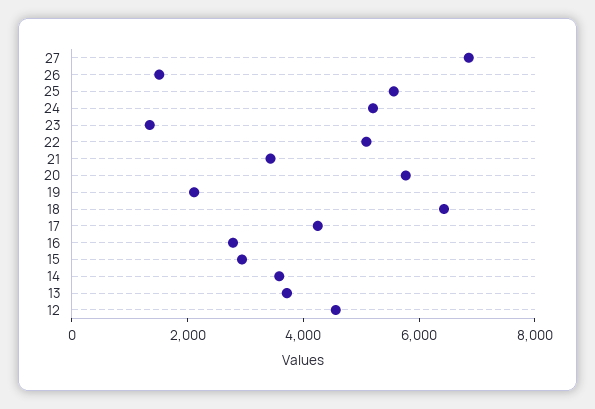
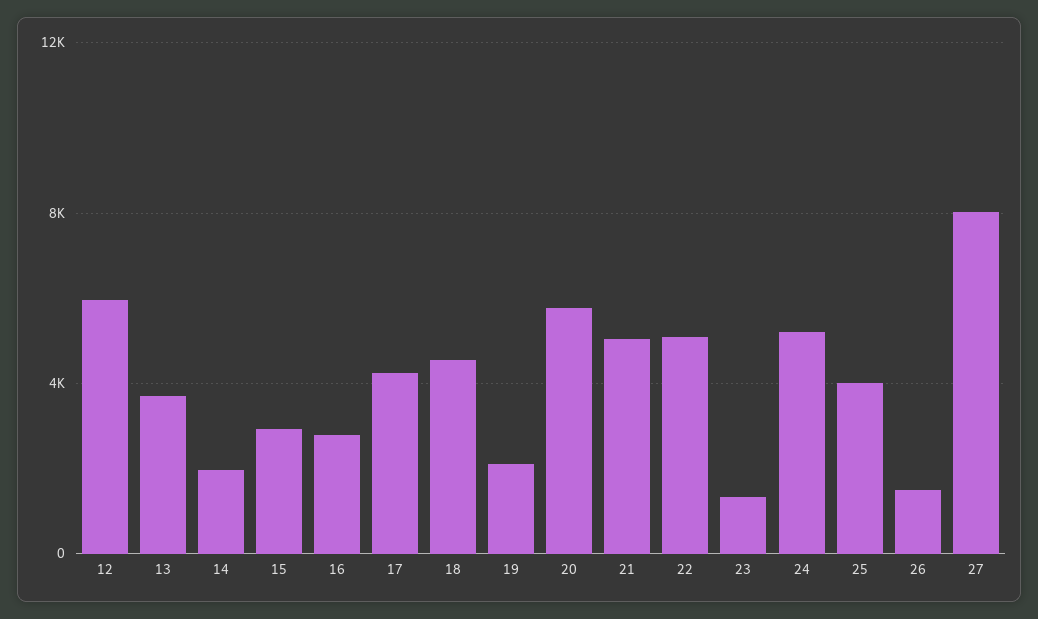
27: 7000 -> 8000
25: 5500 -> 4000
21: 3500 -> 5000
18: 6500 -> 4500
14: 3500 -> 2000
12: 4500 -> 6000

